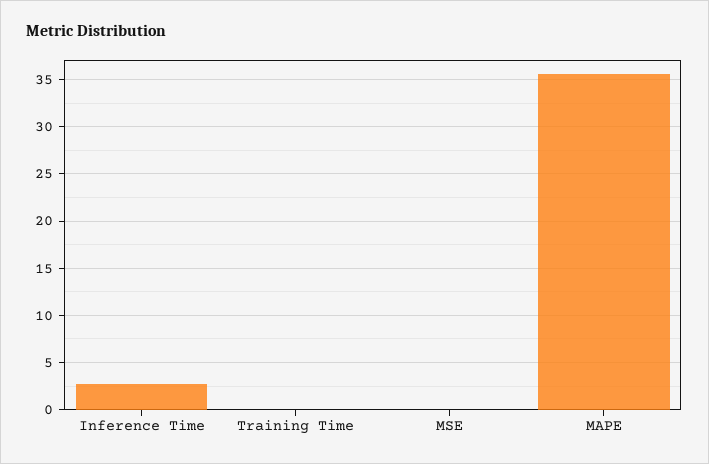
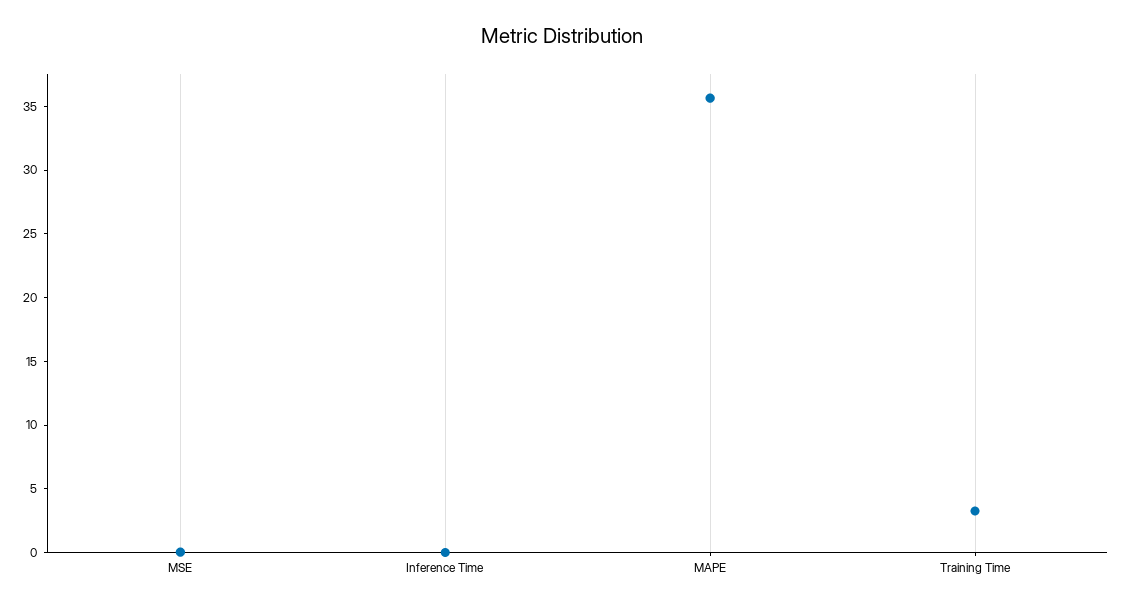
Inference Time: 3 -> 0
Training Time: 0 -> 3

